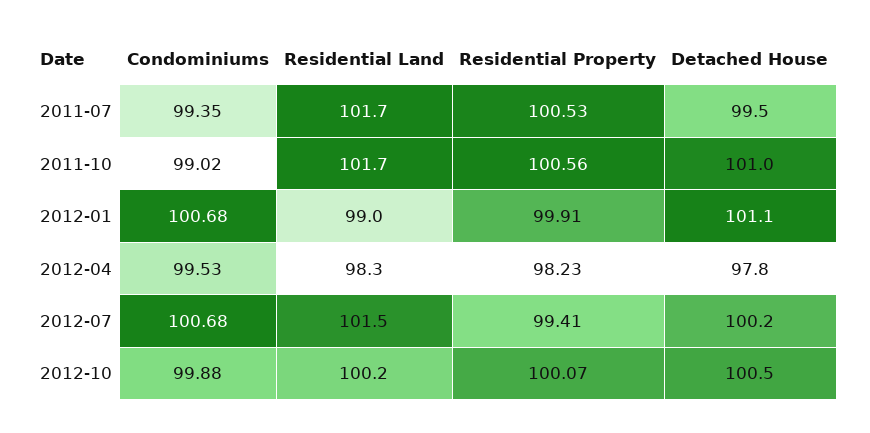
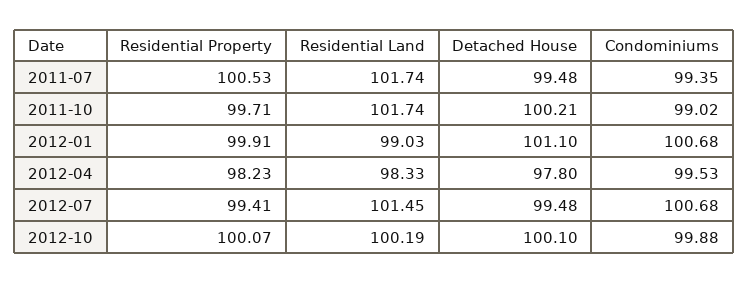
Residential Property, 2011-10: 100.56 -> 99.71
Detached House, 2011-10: 101 -> 100.21
Detached House, 2012-07: 100.2 -> 99.48
Detached House, 2012-10: 100.5 -> 100.1

